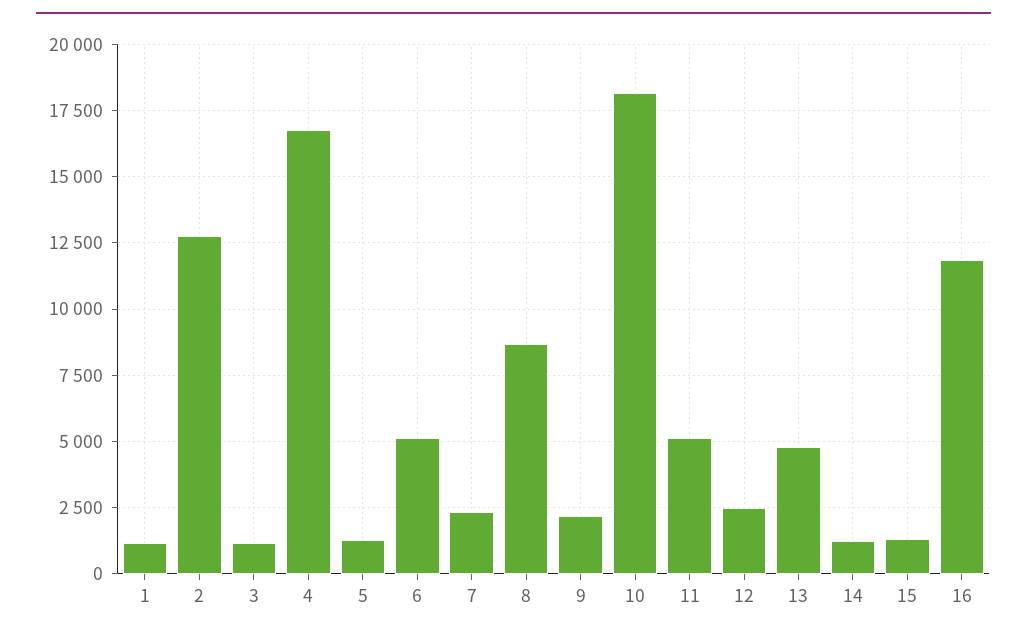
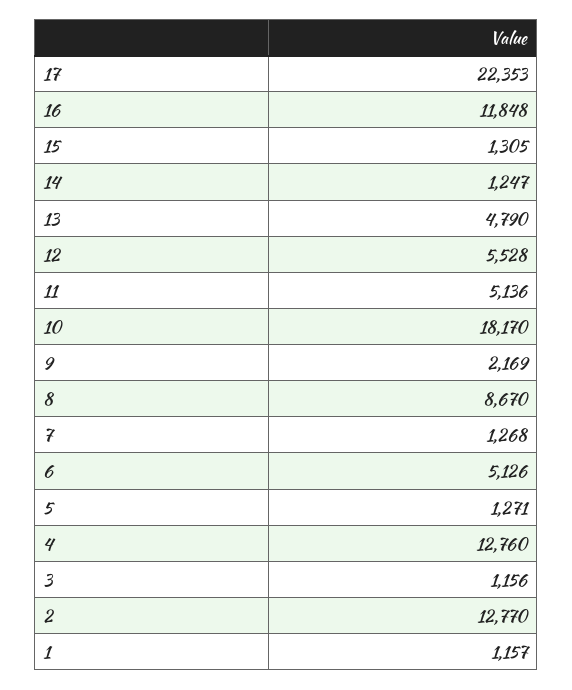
4: 16750 -> 12760
7: 2250 -> 1268
12: 2500 -> 5528
17: none -> 22353

